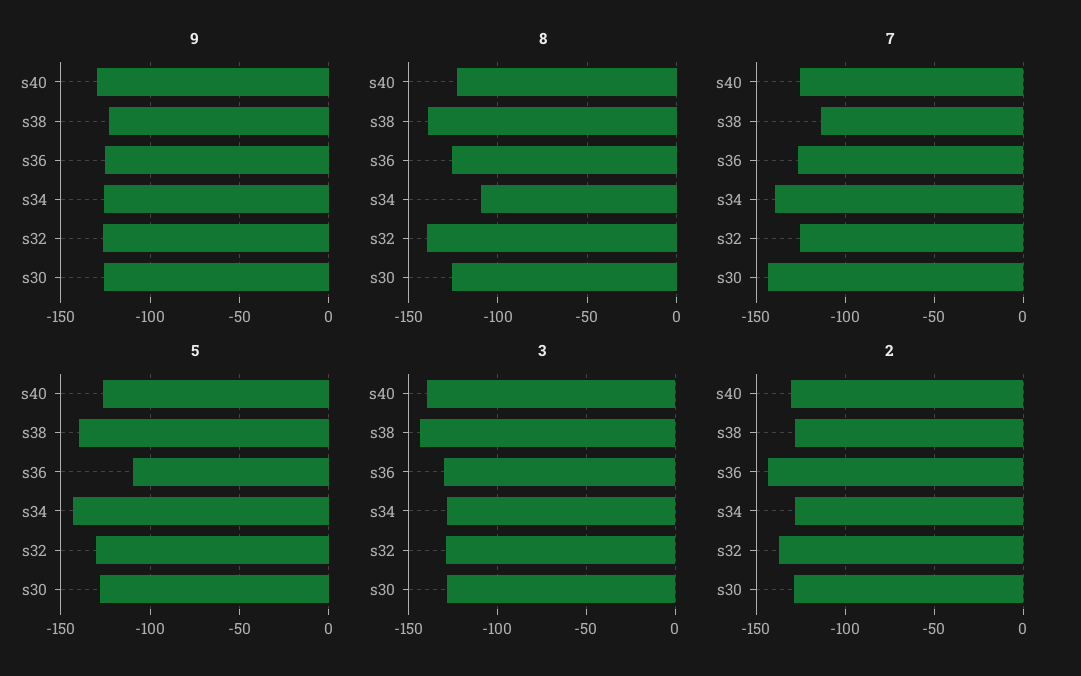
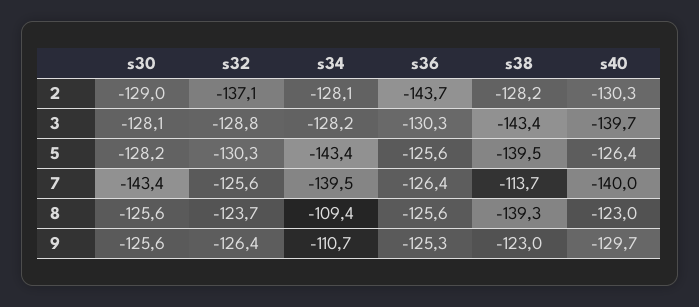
9, s34: -125 -> -110.7
8, s32: -140 -> -123.7
7, s40: -125 -> -140
5, s36: -110 -> -125.6

